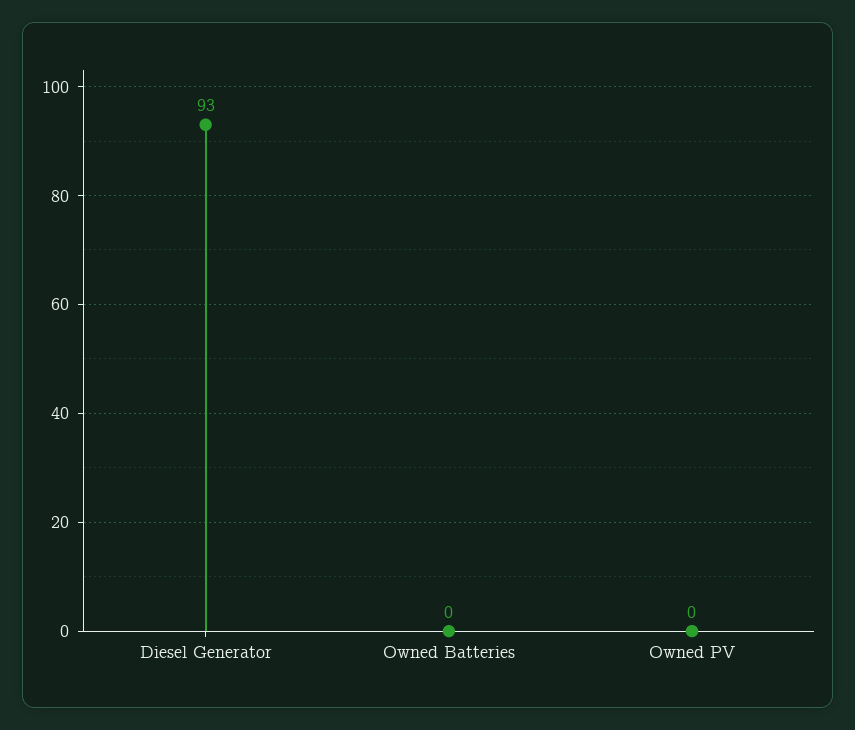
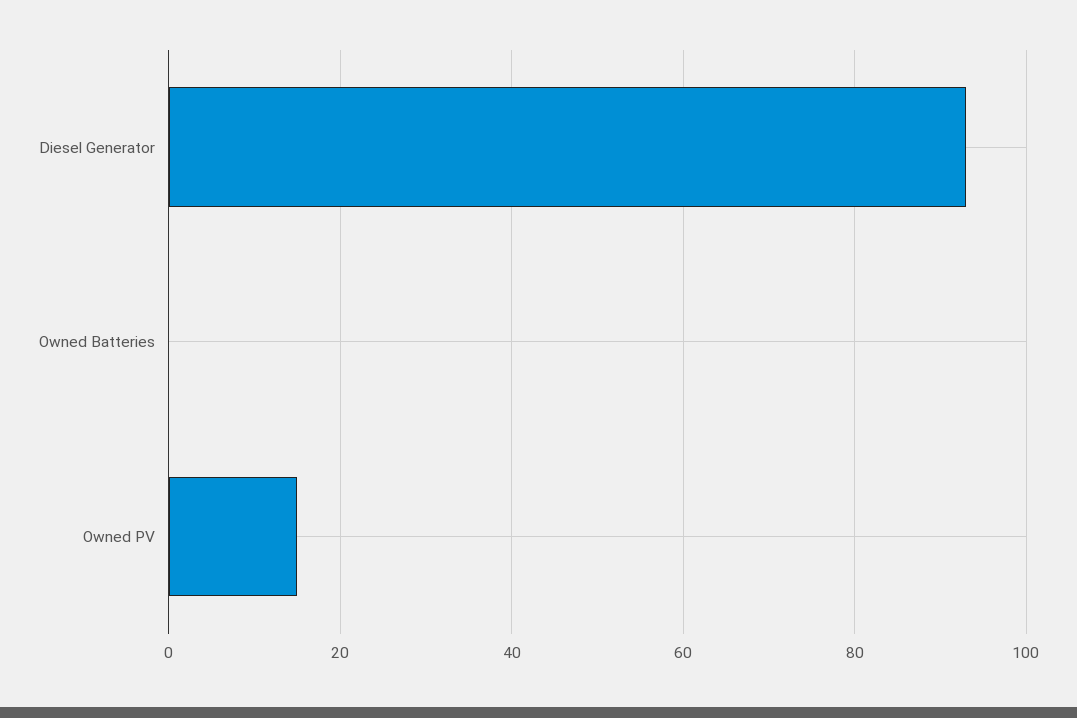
Owned PV: 0 -> 15

